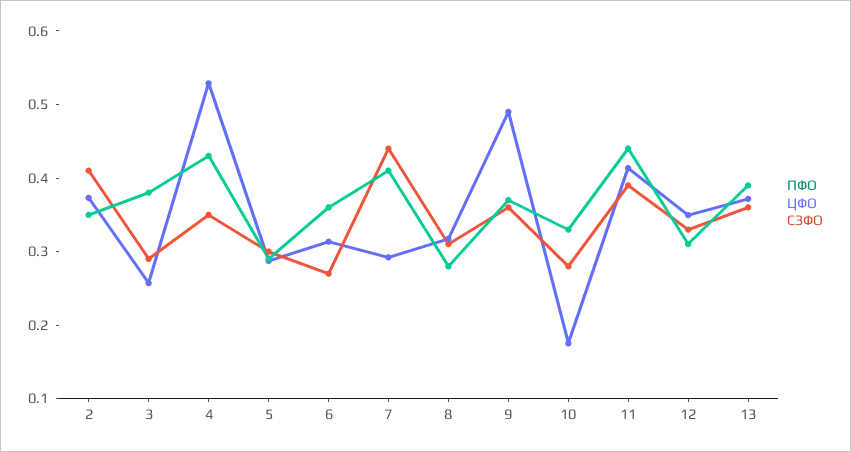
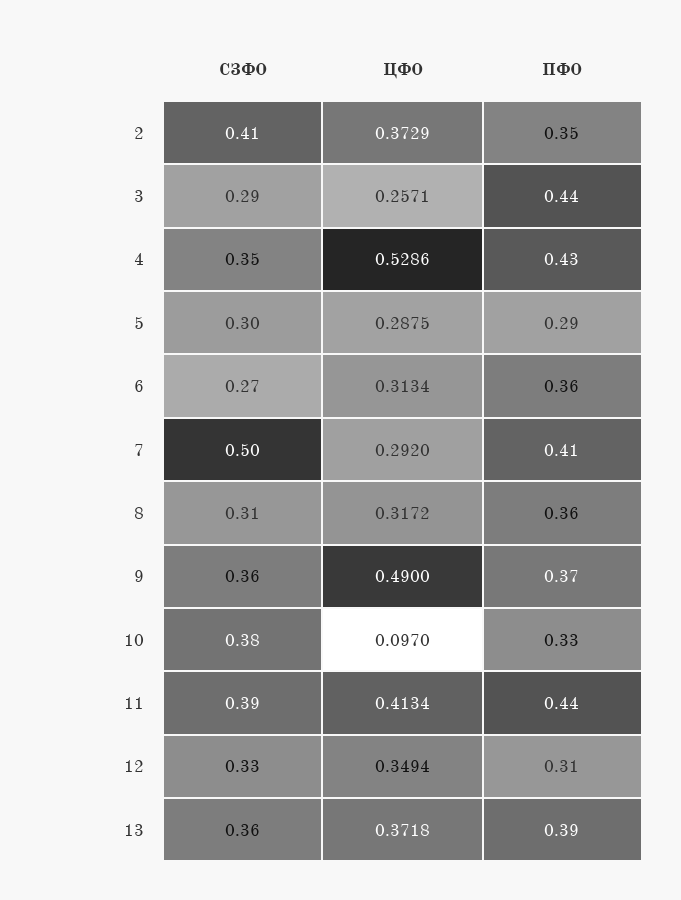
ПФО, 3: 0.38 -> 0.44
СЗФО, 7: 0.44 -> 0.5
ПФО, 8: 0.28 -> 0.36
ЦФО, 10: 0.18 -> 0.097
СЗФО, 10: 0.28 -> 0.38

